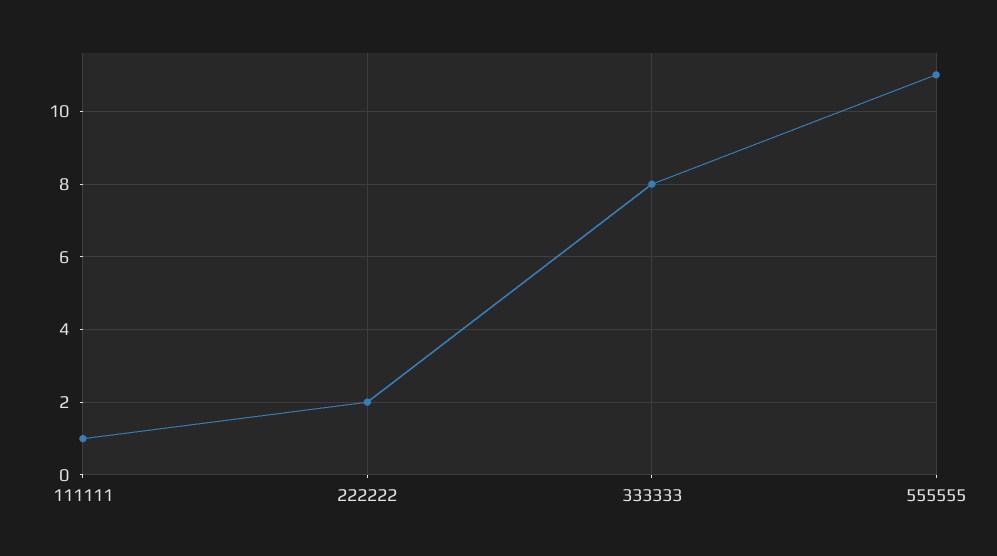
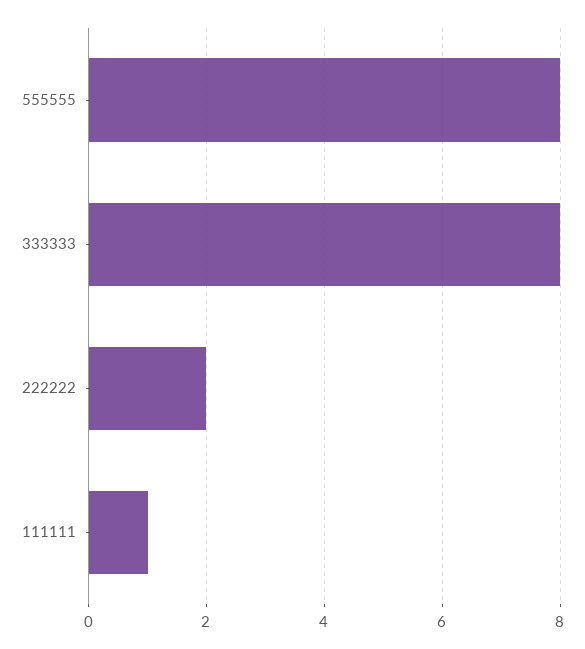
555555: 11 -> 8

